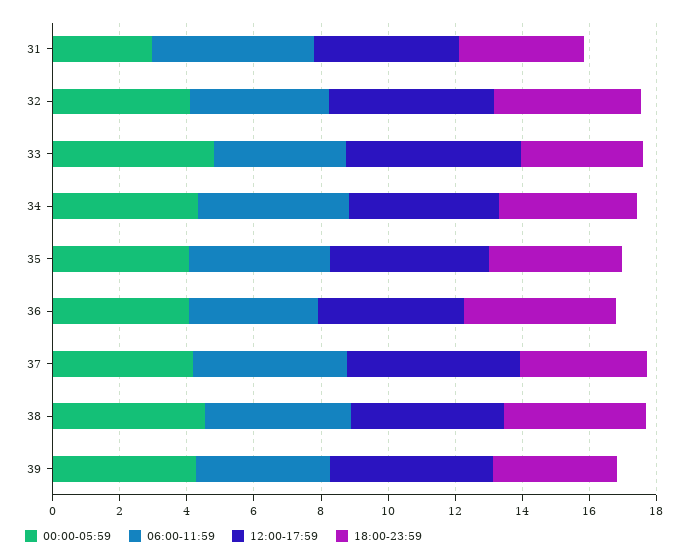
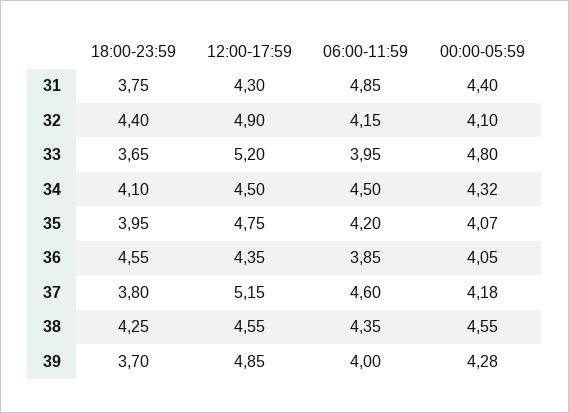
00:00-05:59, 31: 3 -> 4.4

